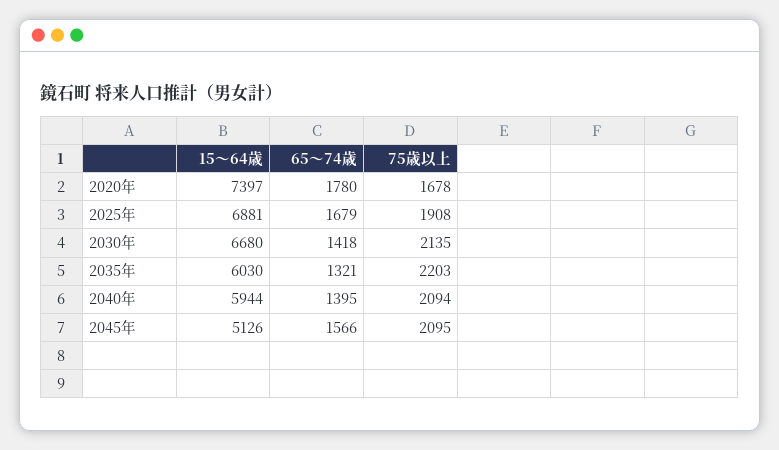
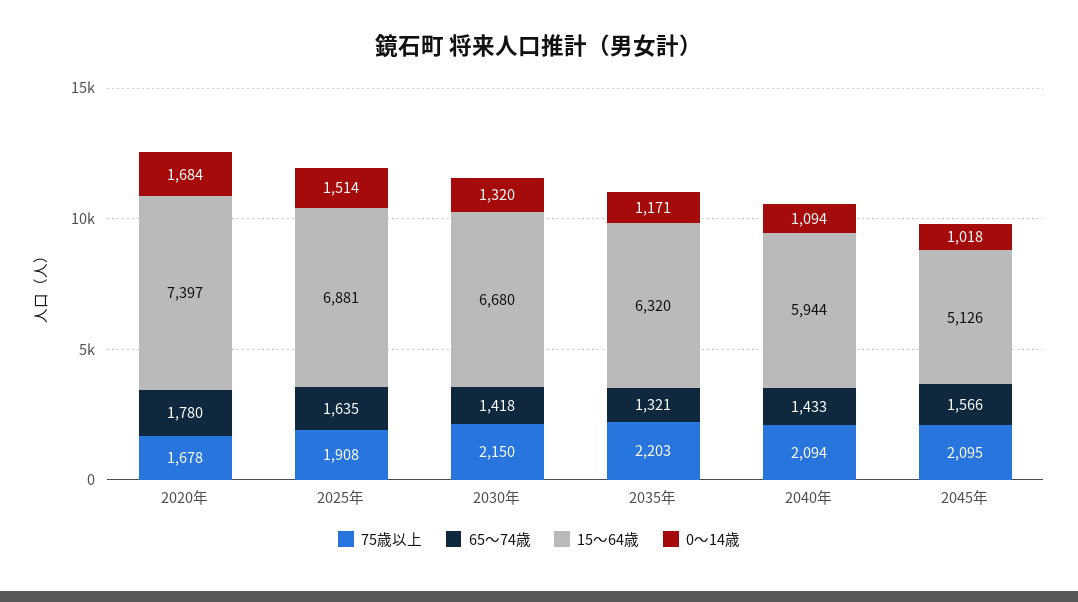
65～74歳, 2025年: 1679 -> 1635
75歳以上, 2030年: 2135 -> 2150
15～64歳, 2035年: 6030 -> 6320
65～74歳, 2040年: 1395 -> 1433
0～14歳, 2020年: none -> 1684
0～14歳, 2025年: none -> 1514
0～14歳, 2030年: none -> 1320
0～14歳, 2035年: none -> 1171
0～14歳, 2040年: none -> 1094
0～14歳, 2045年: none -> 1018

